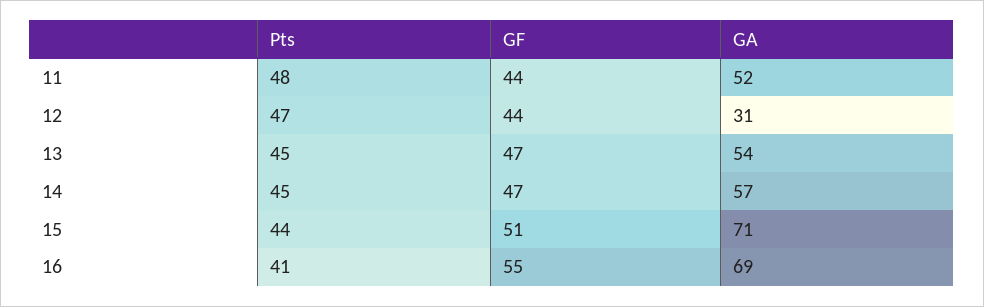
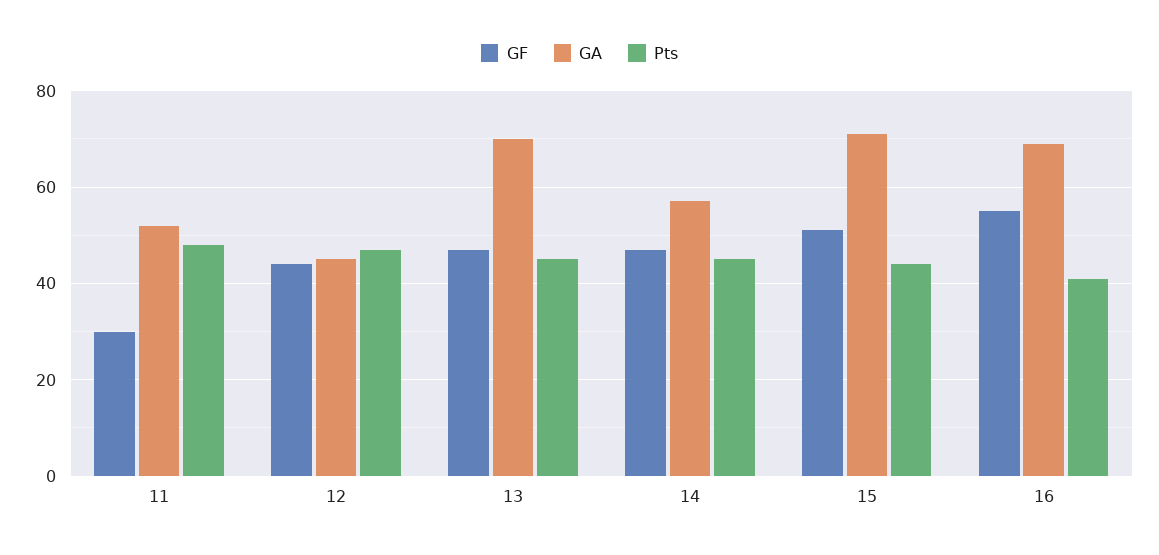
GF, 11: 44 -> 30
GA, 12: 31 -> 45
GA, 13: 54 -> 70

